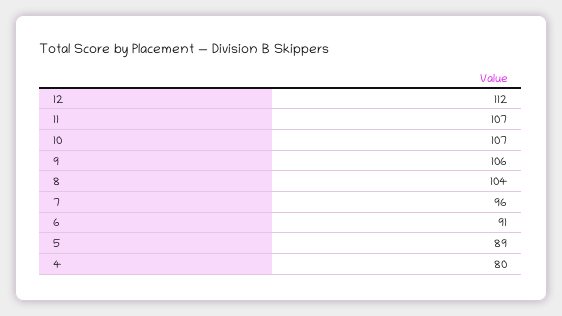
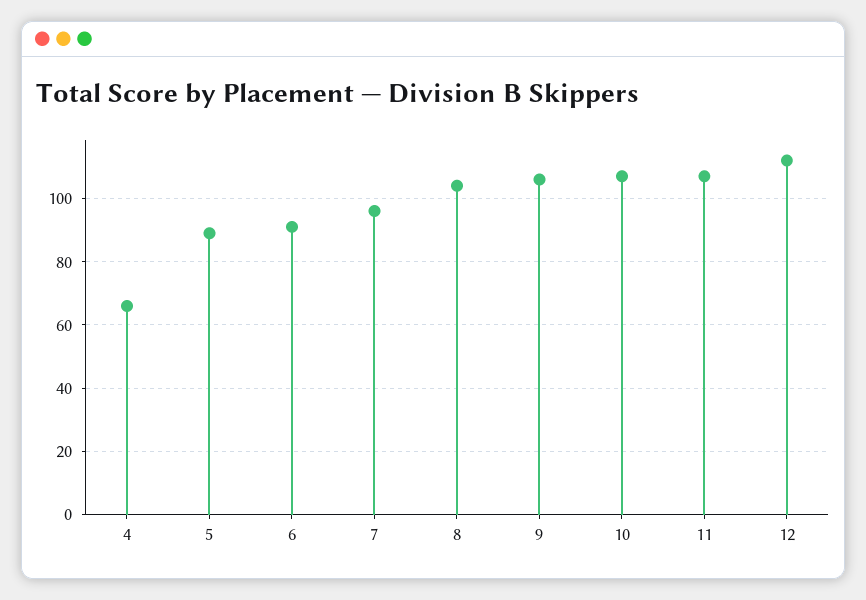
4: 80 -> 65

